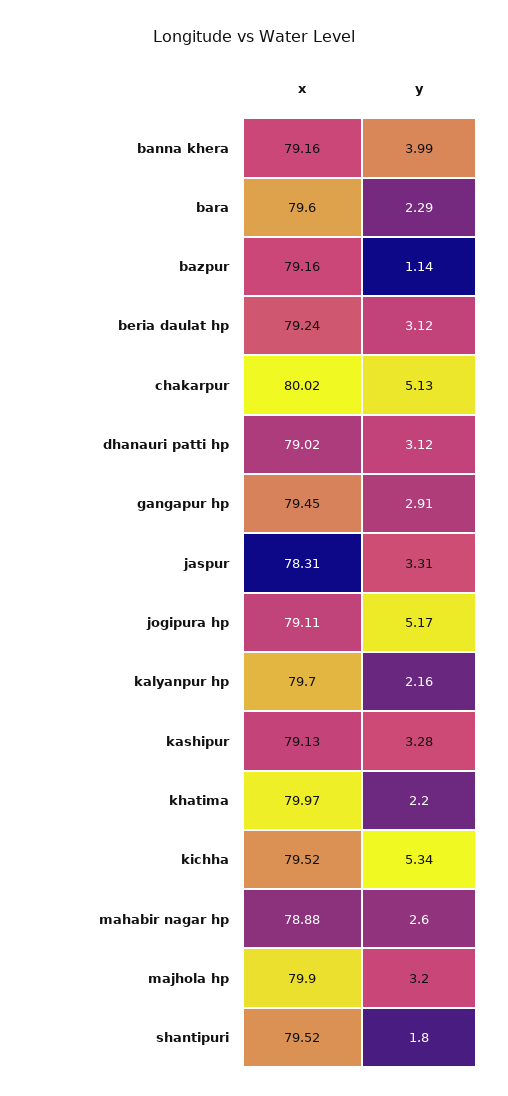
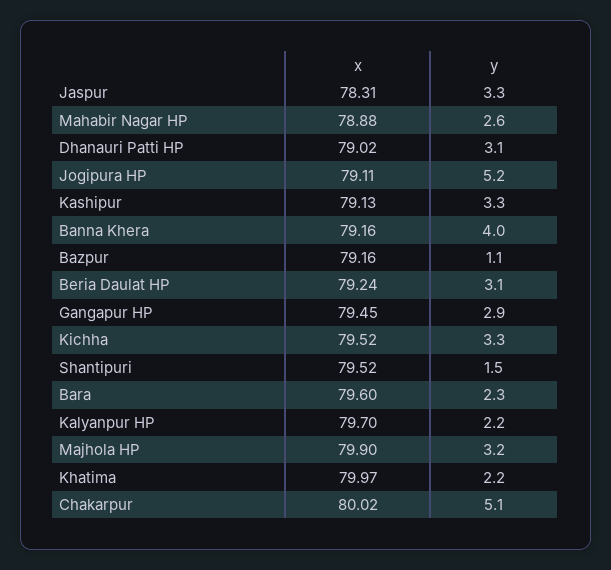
y, kichha: 5.34 -> 3.3
y, shantipuri: 1.8 -> 1.5

